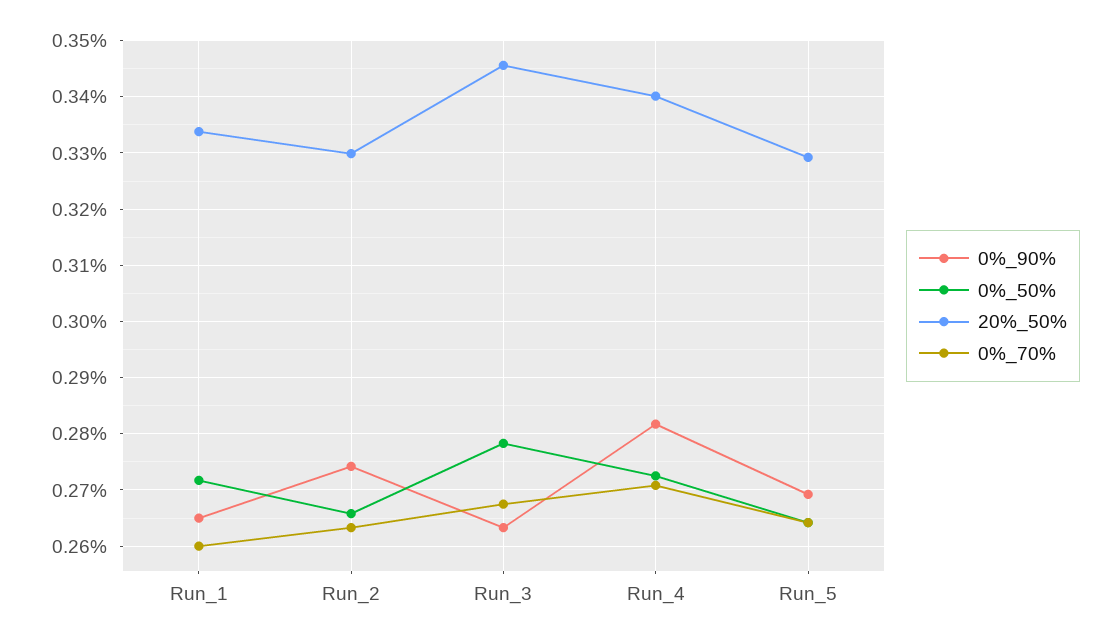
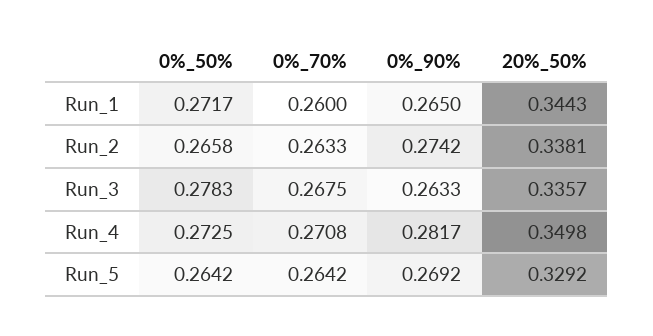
20%_50%, Run_1: 0.334 -> 0.3443
20%_50%, Run_2: 0.33 -> 0.3381
20%_50%, Run_3: 0.346 -> 0.3357
20%_50%, Run_4: 0.34 -> 0.3498

